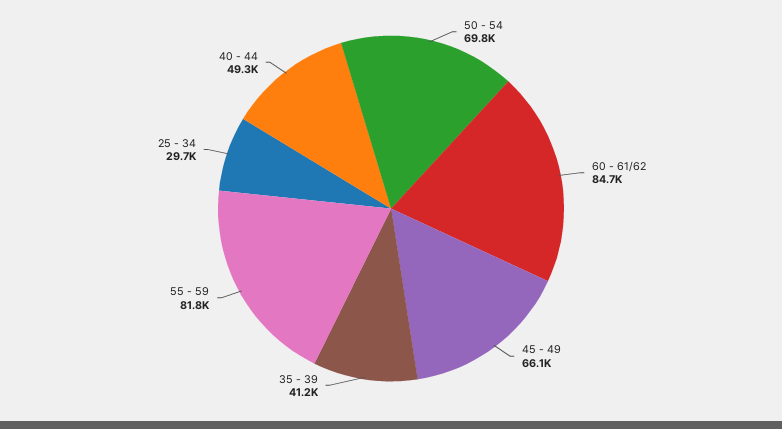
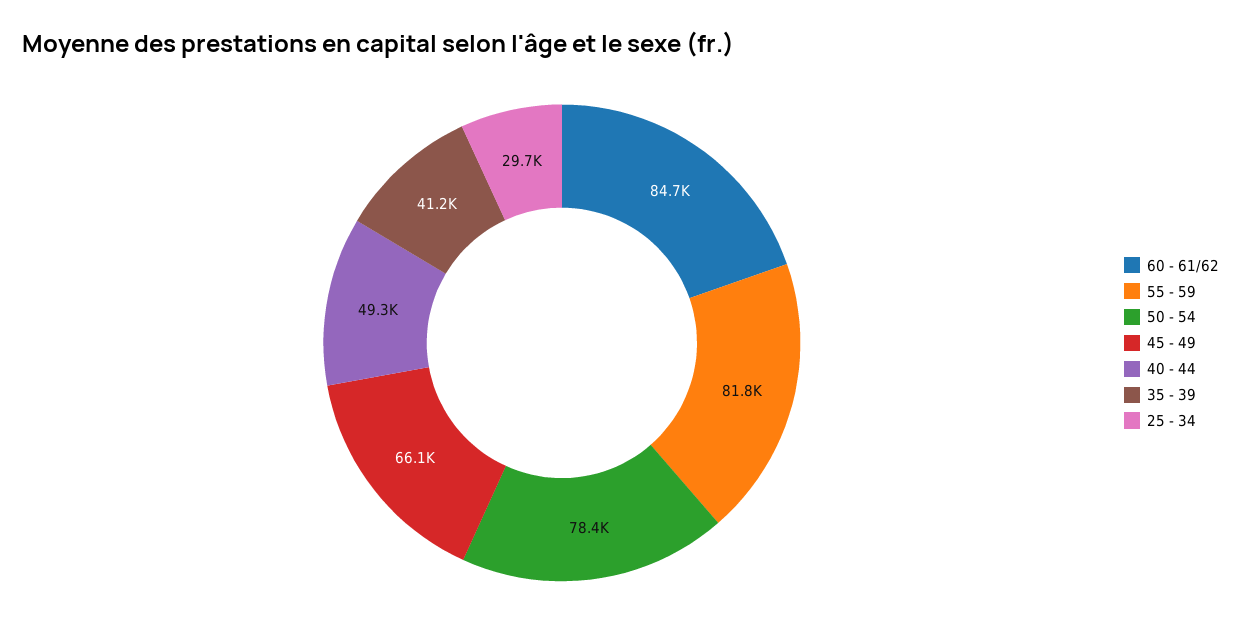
50 - 54: 69800 -> 78400

